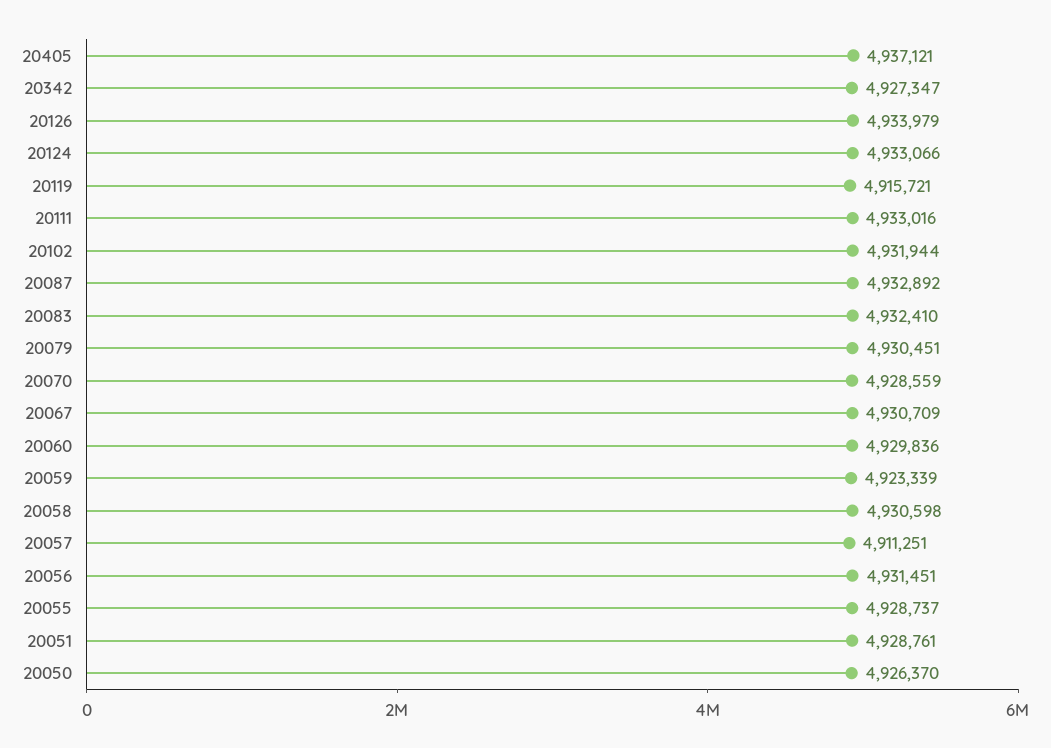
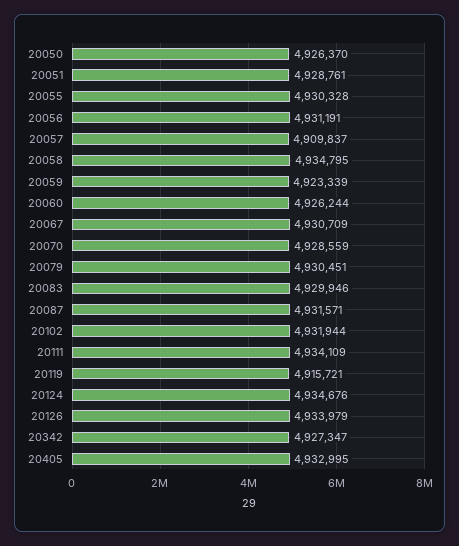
20405: 4937121 -> 4932995
20124: 4933066 -> 4934676
20111: 4933016 -> 4934109
20087: 4932892 -> 4931571
20083: 4932410 -> 4929946
20060: 4929836 -> 4926244
20058: 4930598 -> 4934795
20057: 4911251 -> 4909837
20056: 4931451 -> 4931191
20055: 4928737 -> 4930328

